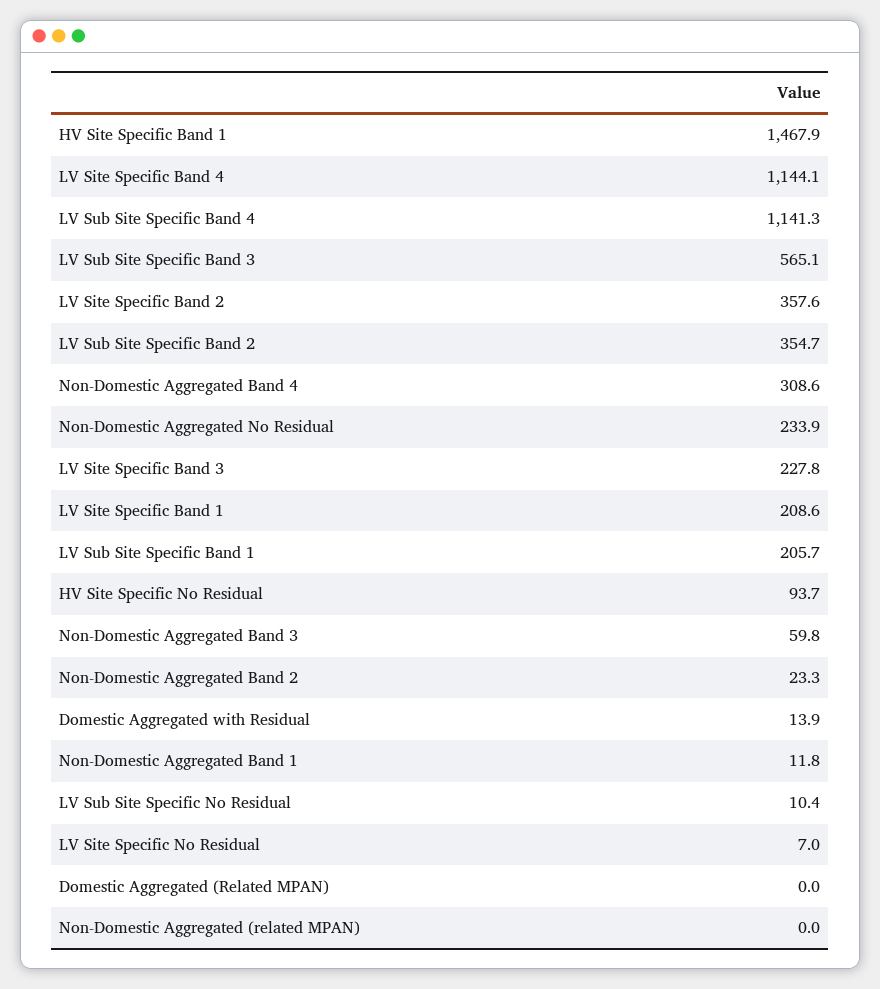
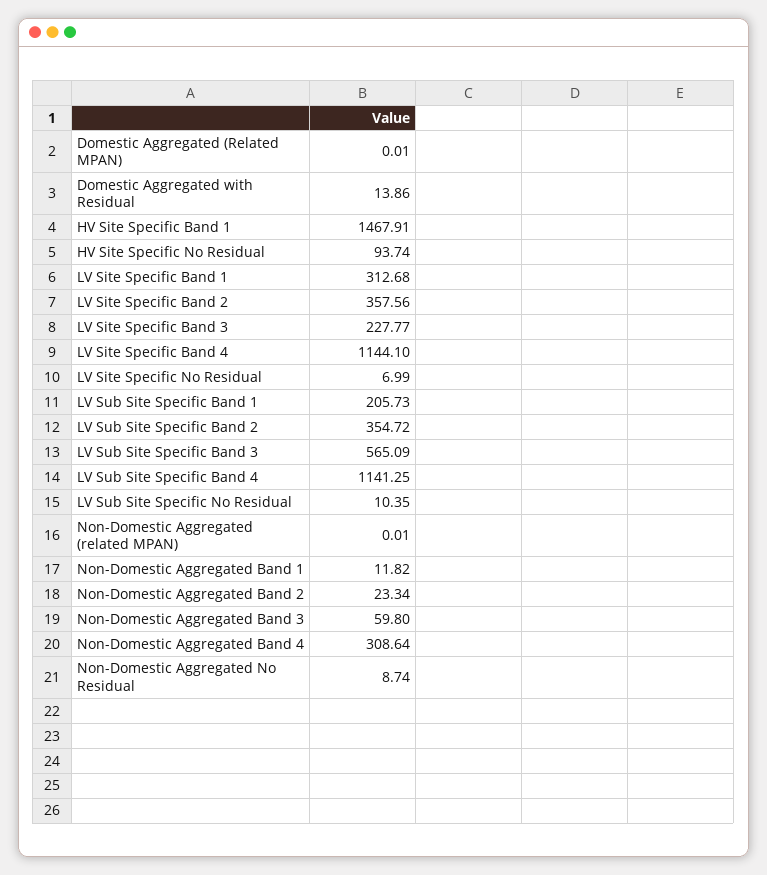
Non-Domestic Aggregated No Residual: 233.9 -> 8.74
LV Site Specific Band 1: 208.6 -> 312.68

